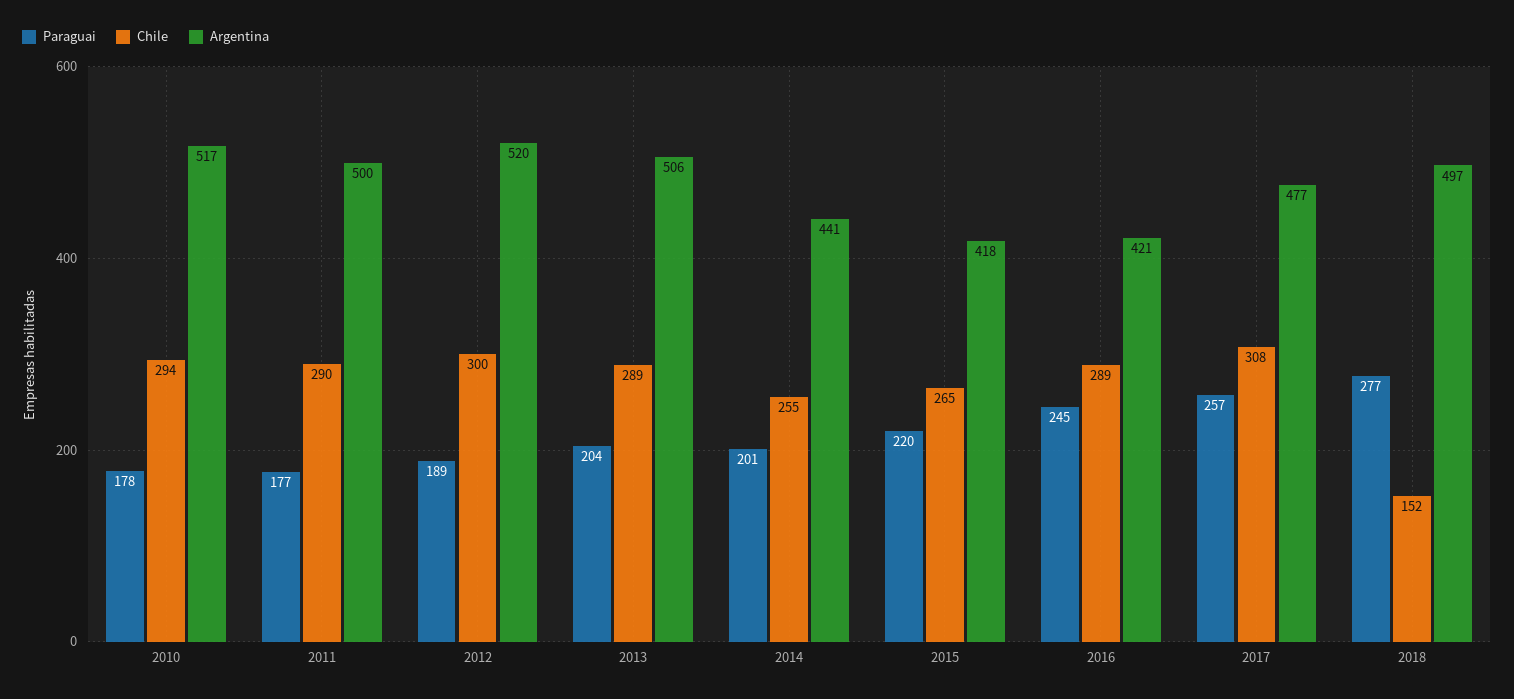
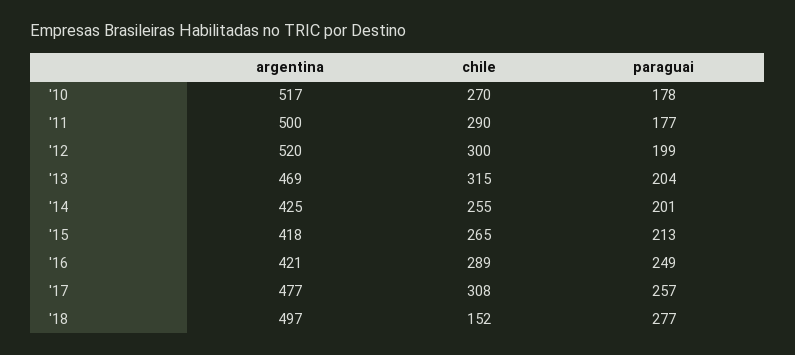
Chile, 2010: 294 -> 270
Paraguai, 2012: 189 -> 199
Chile, 2013: 289 -> 315
Argentina, 2013: 506 -> 469
Argentina, 2014: 441 -> 425
Paraguai, 2015: 220 -> 213
Paraguai, 2016: 245 -> 249

